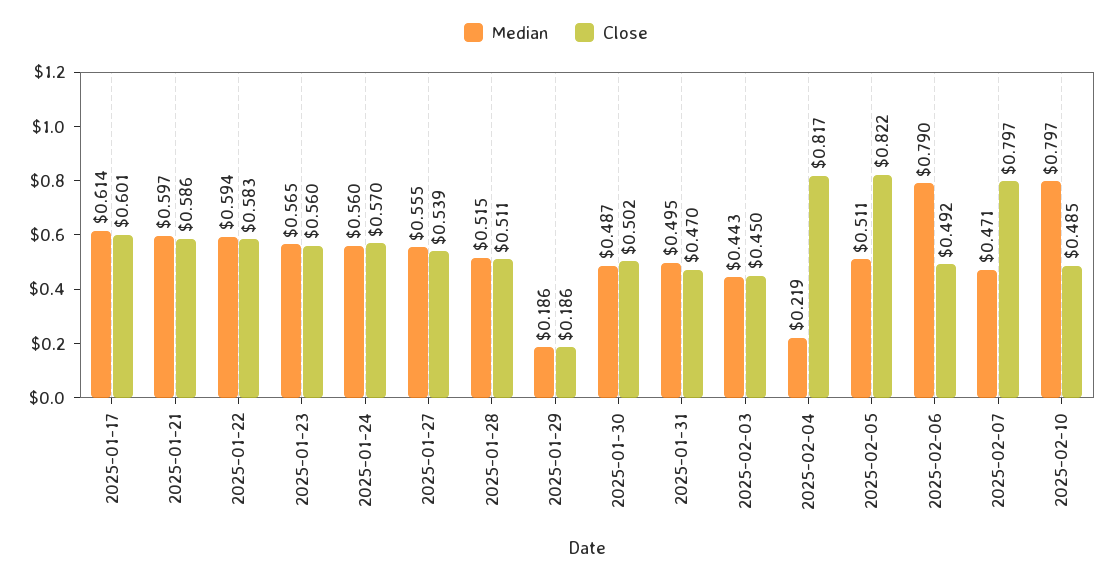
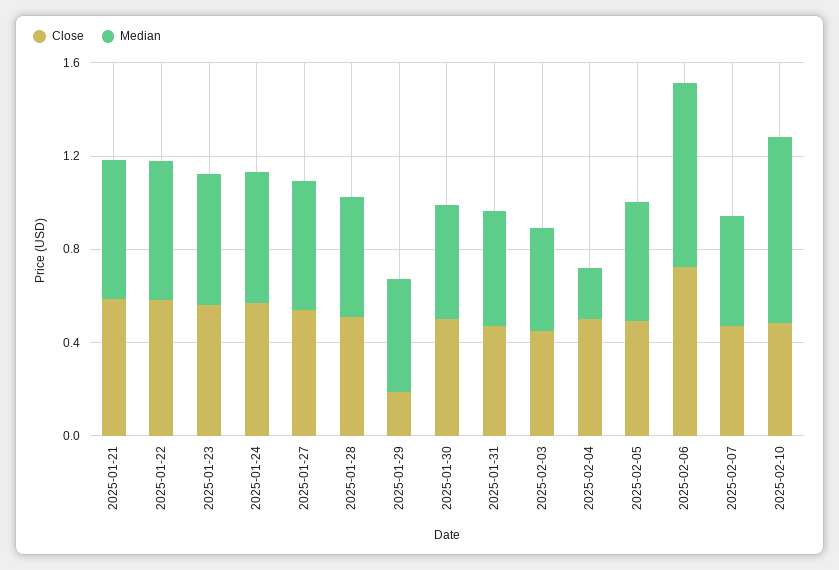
Median, 2025-01-17: 0.614 -> none
Close, 2025-01-17: 0.601 -> none
Median, 2025-01-29: 0.186 -> 0.5
Close, 2025-02-04: 0.817 -> 0.5
Close, 2025-02-05: 0.822 -> 0.5
Close, 2025-02-06: 0.492 -> 0.7
Close, 2025-02-07: 0.797 -> 0.5

